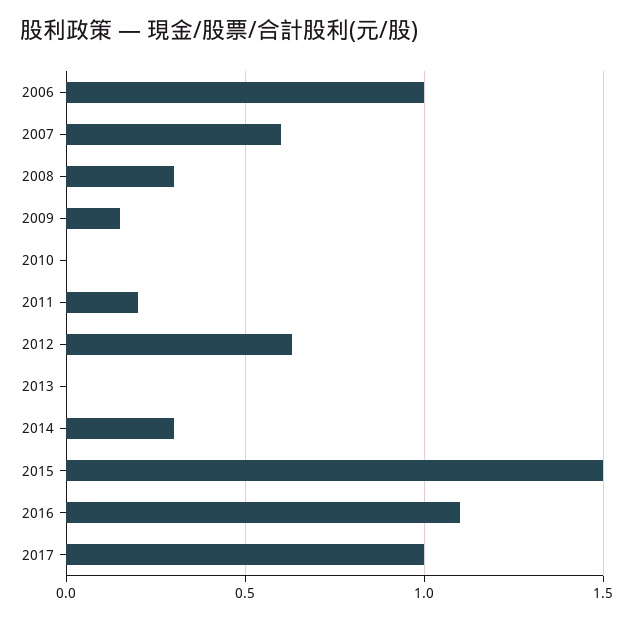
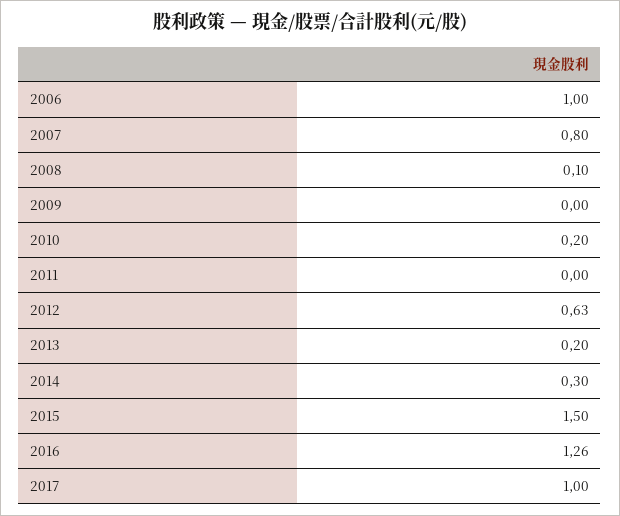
2007: 0.6 -> 0.8
2008: 0.3 -> 0.1
2009: 0.15 -> 0
2010: 0 -> 0.2
2011: 0.2 -> 0
2013: 0 -> 0.2
2016: 1.1 -> 1.26

